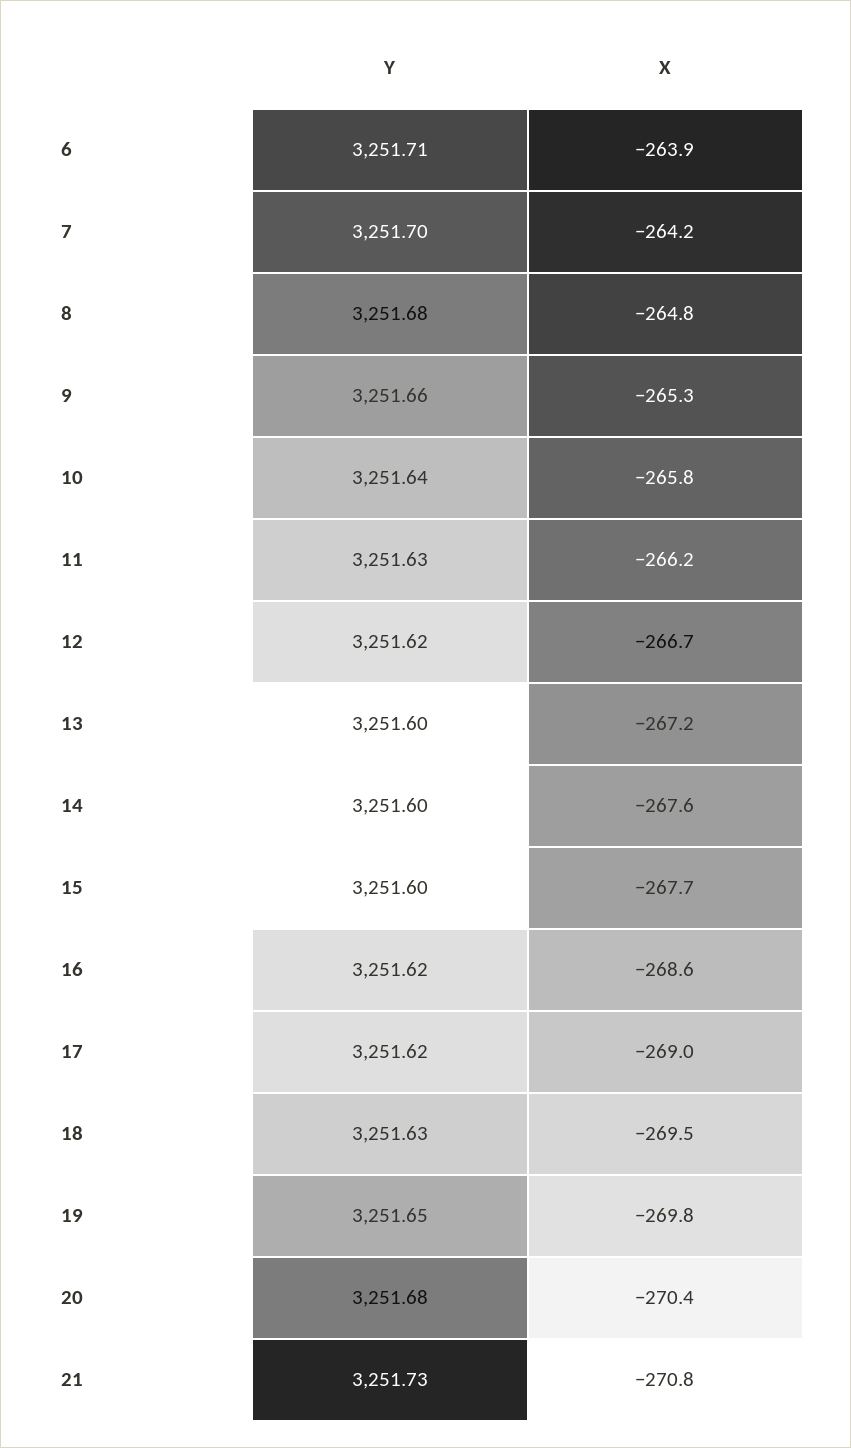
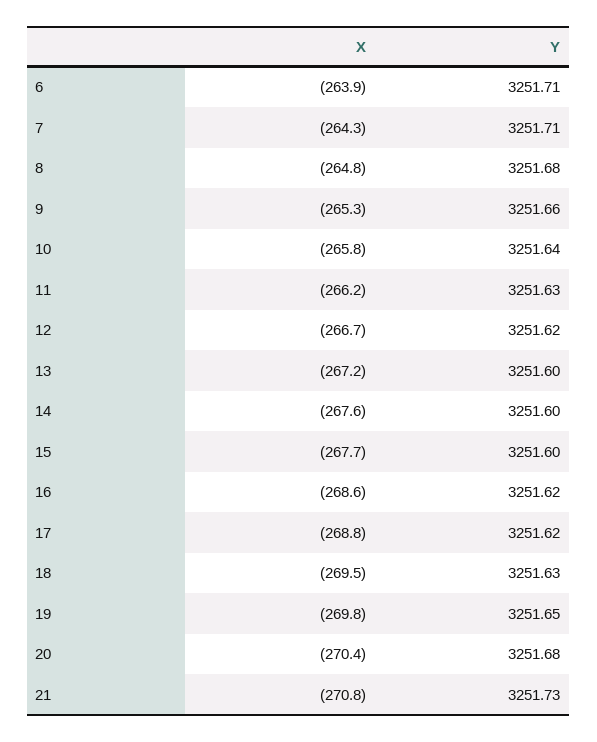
Y, 7: 3251.7 -> 3251.71
X, 7: -264.2 -> -264.3
X, 17: -269 -> -268.8

